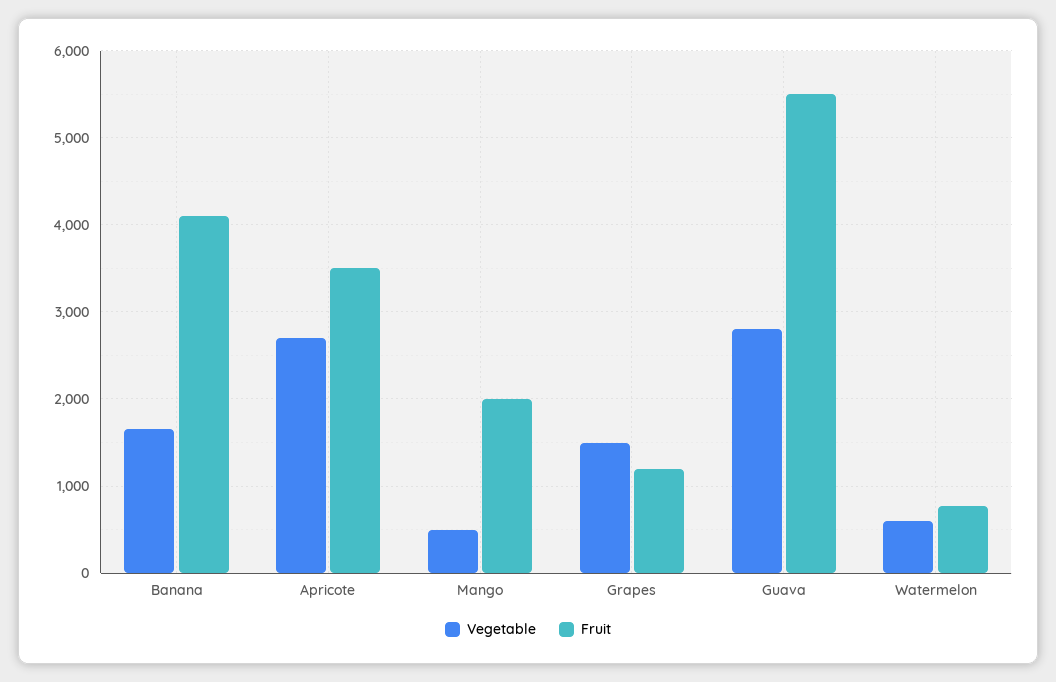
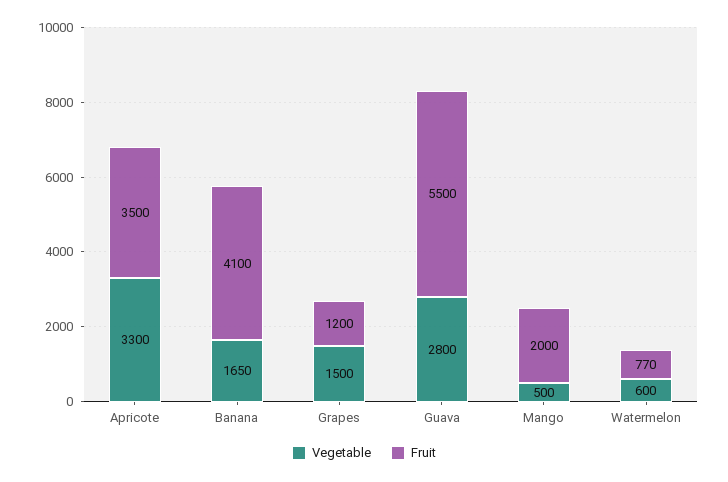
Vegetable, Apricote: 2700 -> 3300

